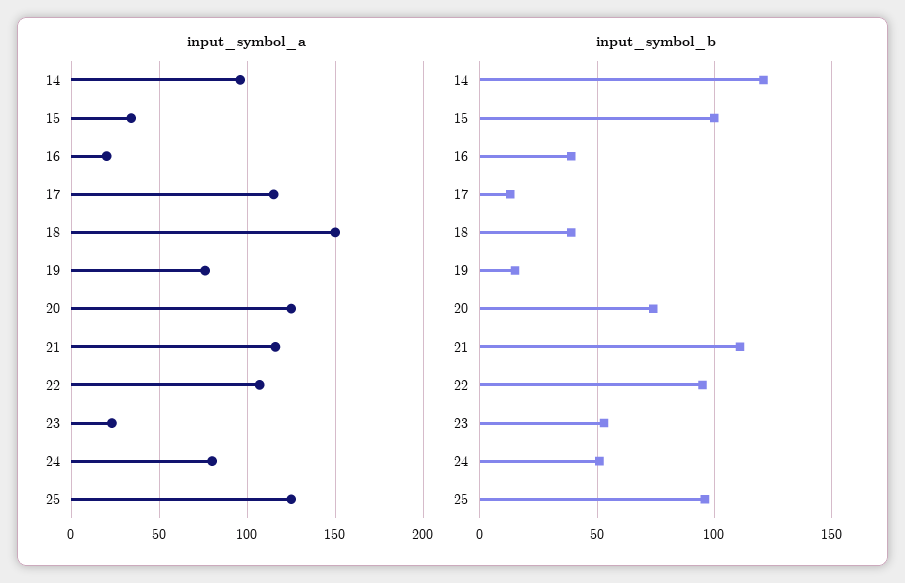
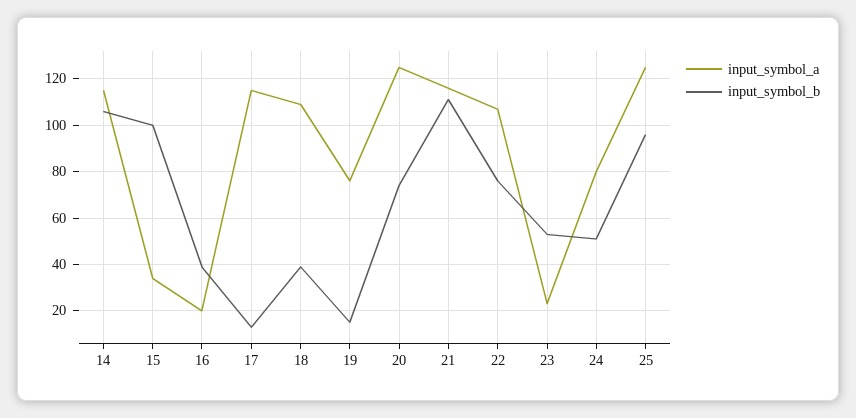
input_symbol_a, 14: 95 -> 115
input_symbol_a, 18: 150 -> 110
input_symbol_b, 14: 120 -> 105
input_symbol_b, 22: 95 -> 75

